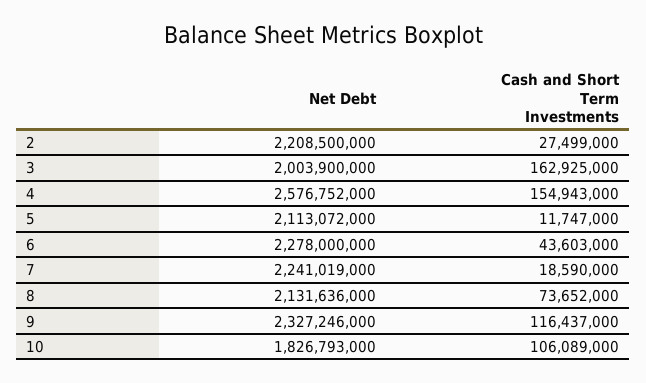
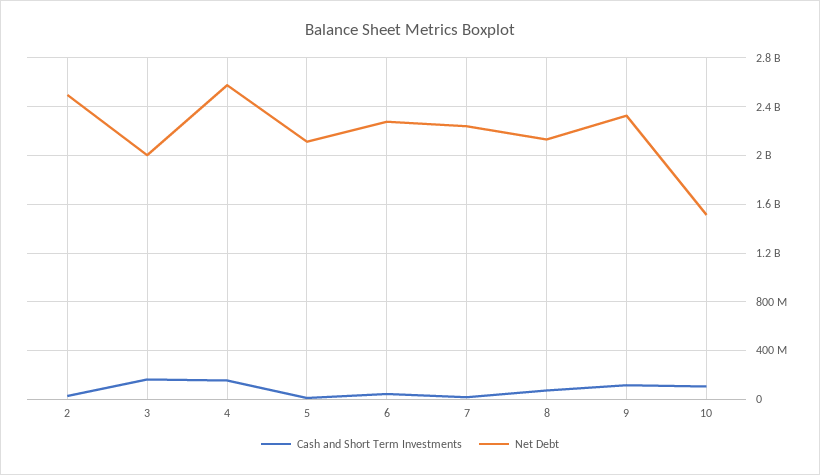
Net Debt, 2: 2208500000 -> 2500000000
Net Debt, 10: 1826793000 -> 1500000000

